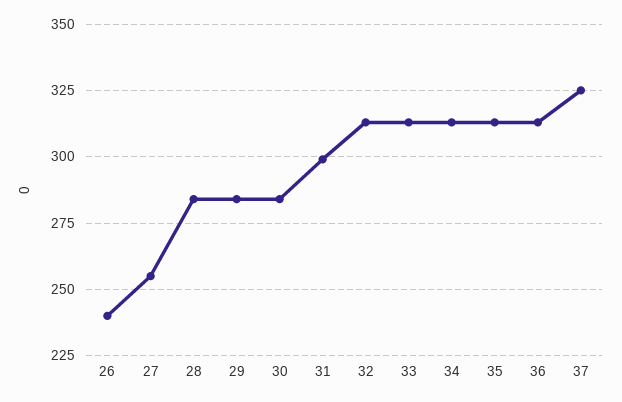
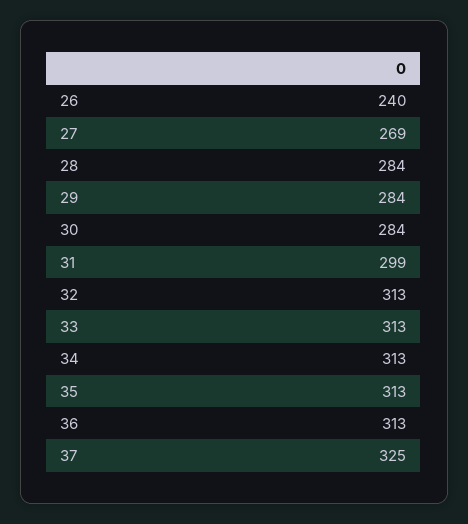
27: 255 -> 269

